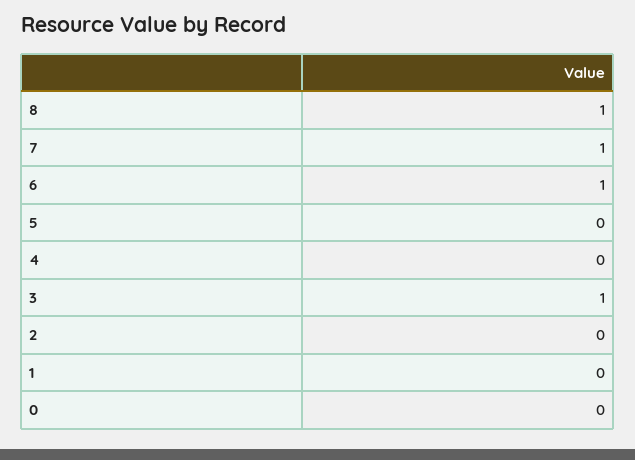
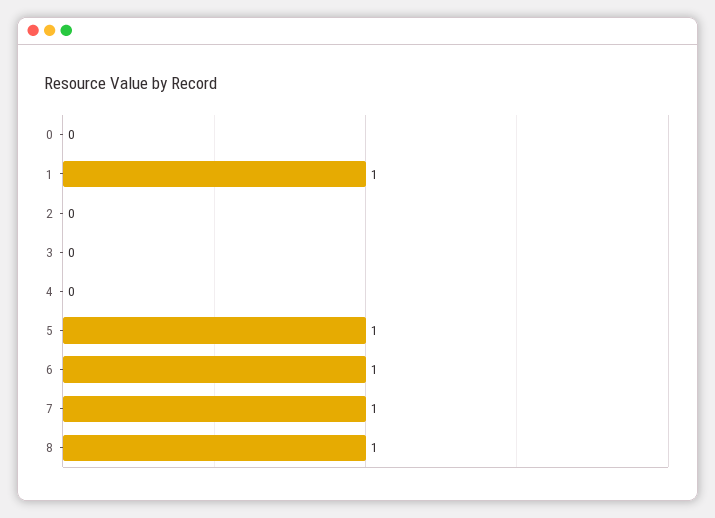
5: 0 -> 1
3: 1 -> 0
1: 0 -> 1

